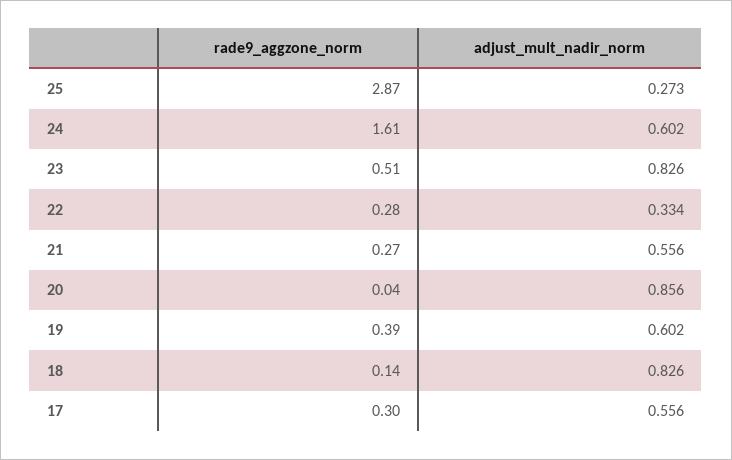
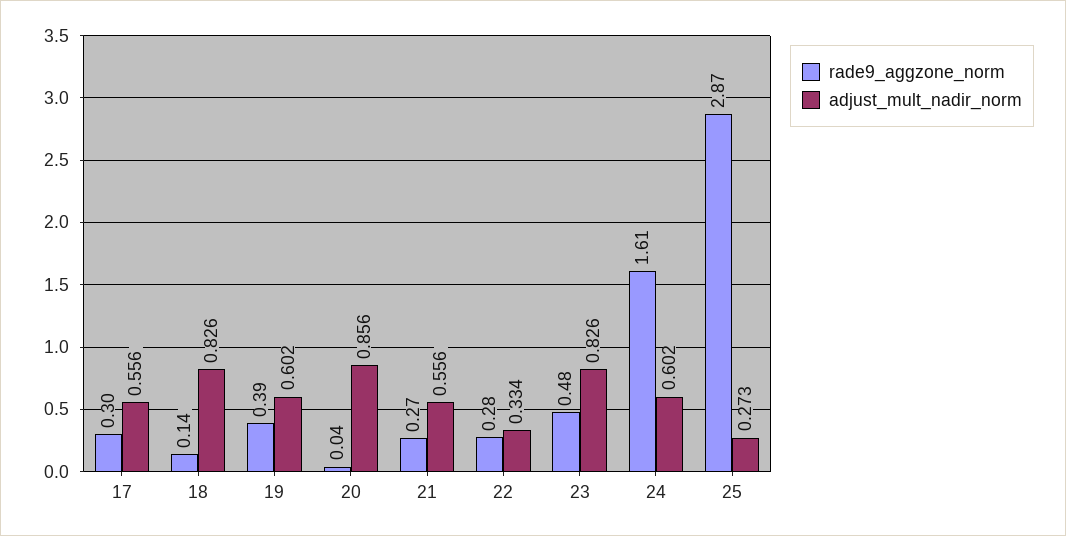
rade9_aggzone_norm, 23: 0.51 -> 0.48

